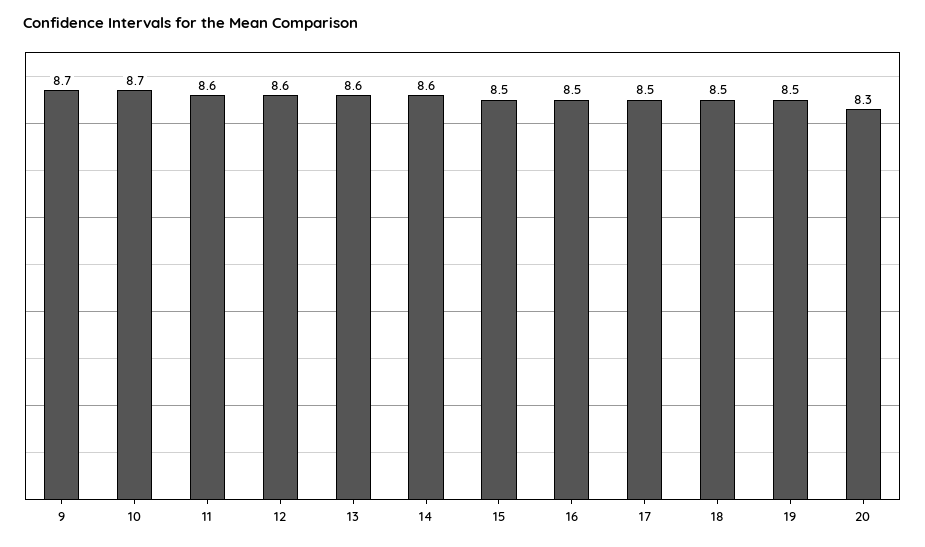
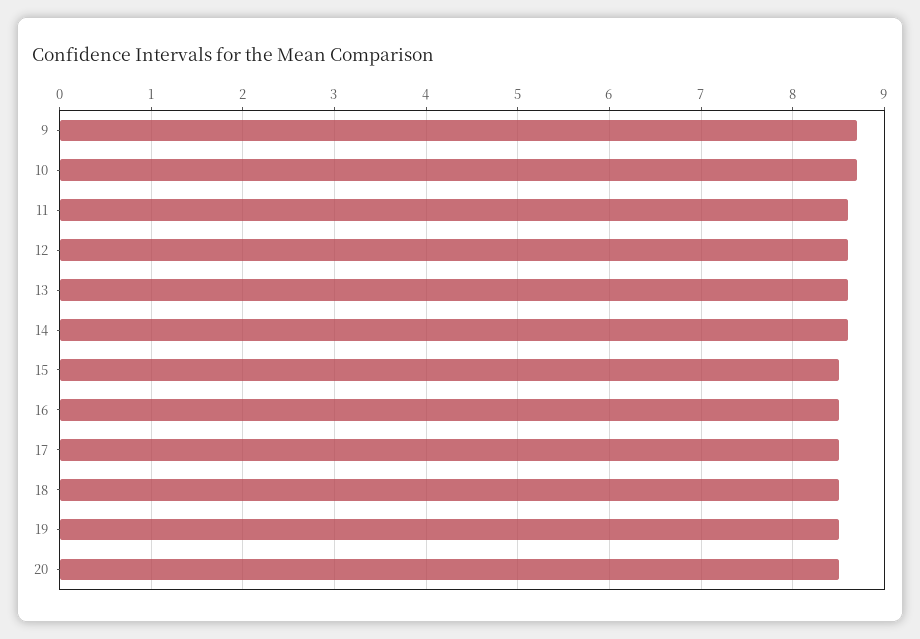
20: 8.3 -> 8.5

